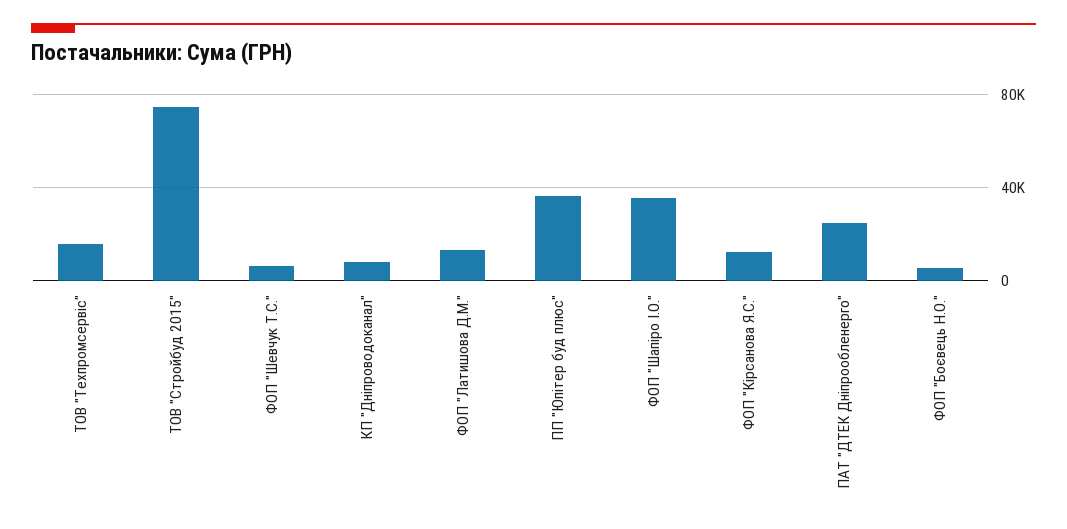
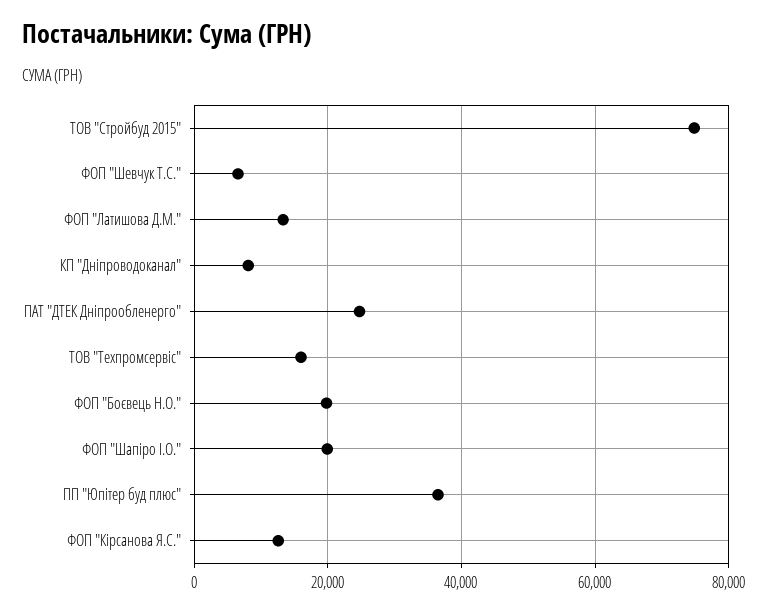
ФОП "Шапіро І.О.": 35000 -> 20000
ФОП "Боєвець Н.О.": 5000 -> 20000

